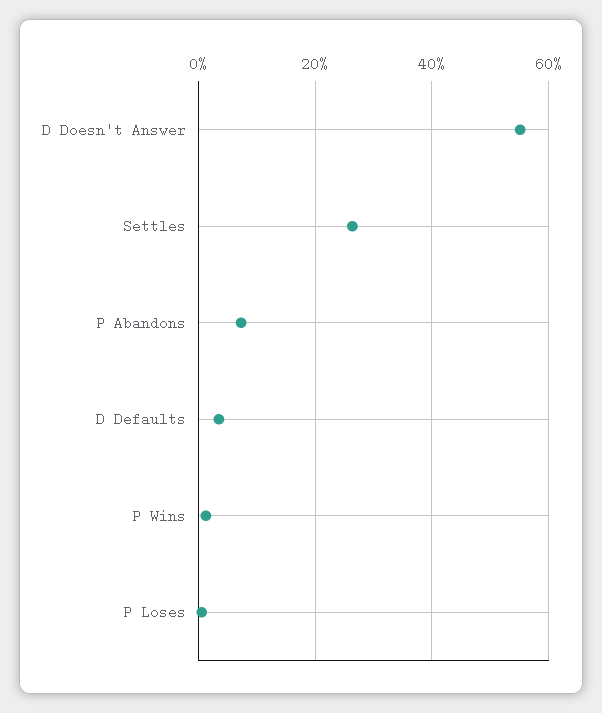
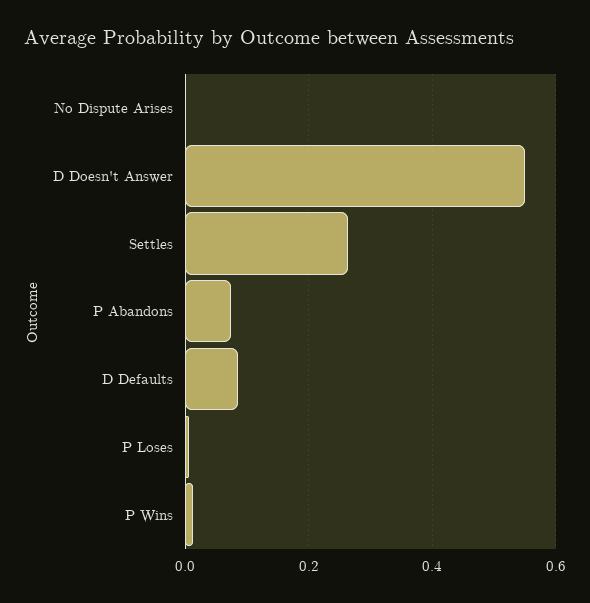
D Defaults: 0.04 -> 0.08
No Dispute Arises: none -> 0

